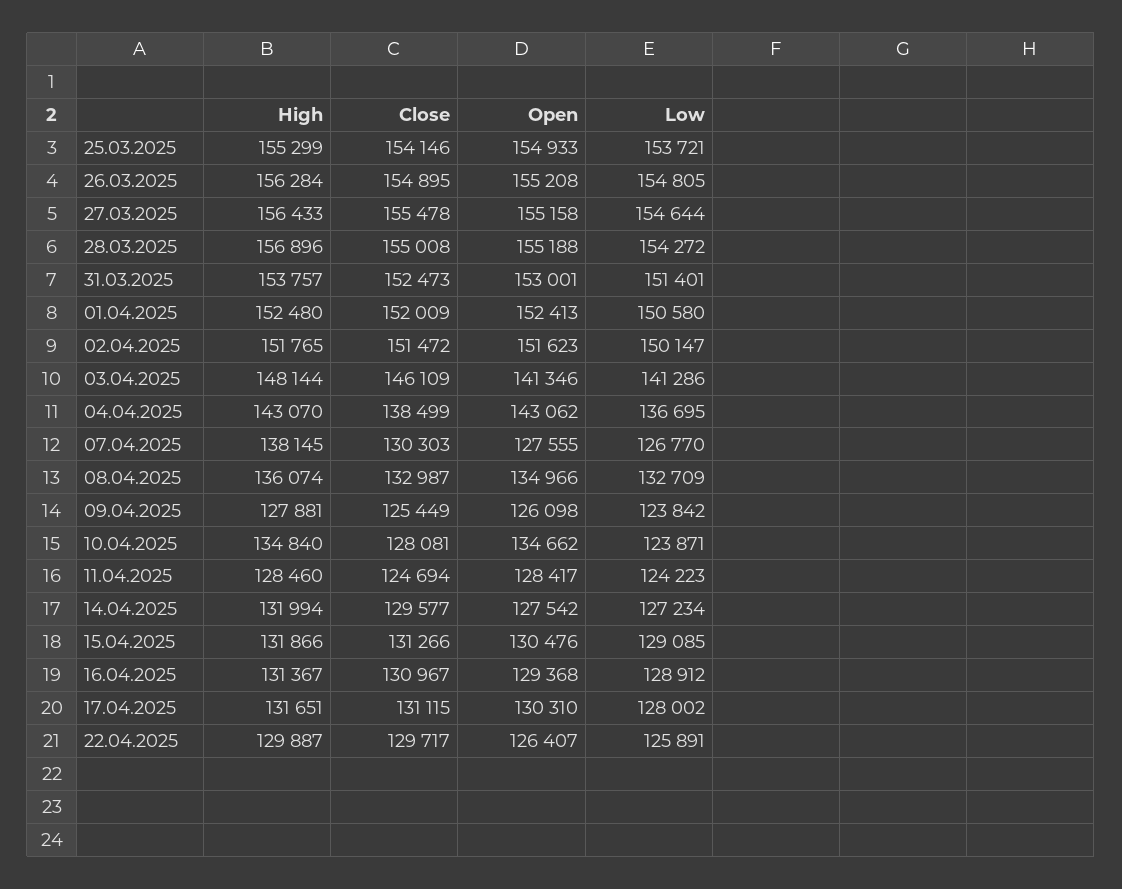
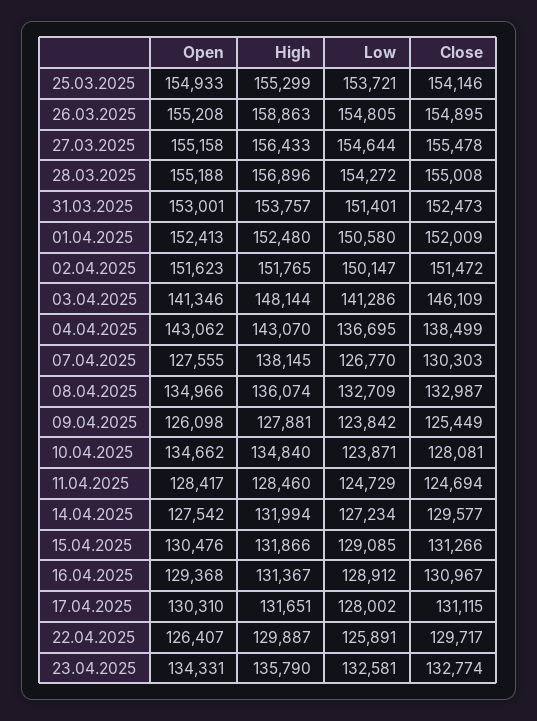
High, 26.03.2025: 156284 -> 158863
Low, 11.04.2025: 124223 -> 124729
Open, 23.04.2025: none -> 134331
High, 23.04.2025: none -> 135790
Low, 23.04.2025: none -> 132581
Close, 23.04.2025: none -> 132774

